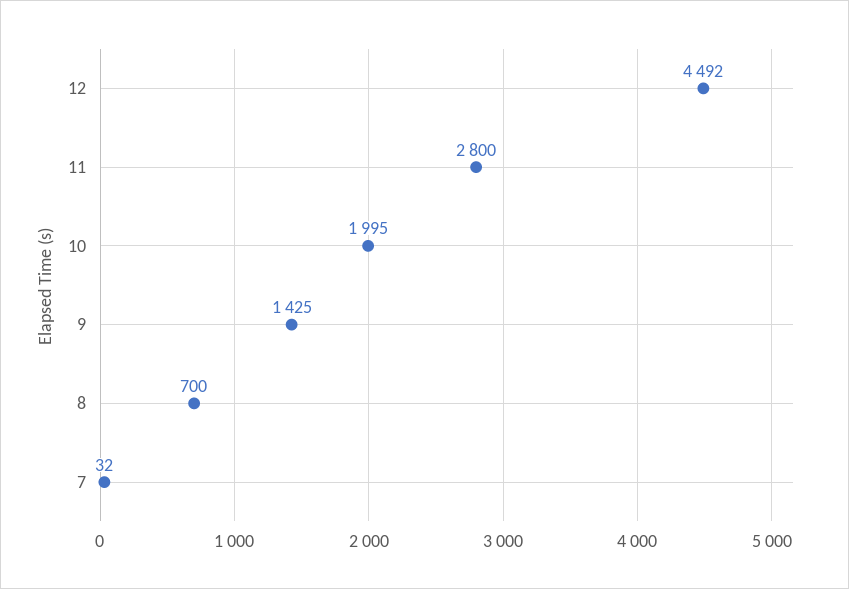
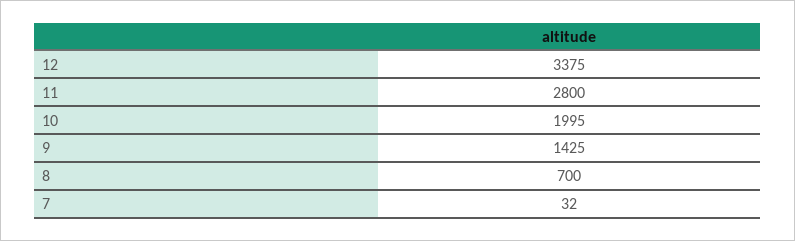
12: 4492 -> 3375

